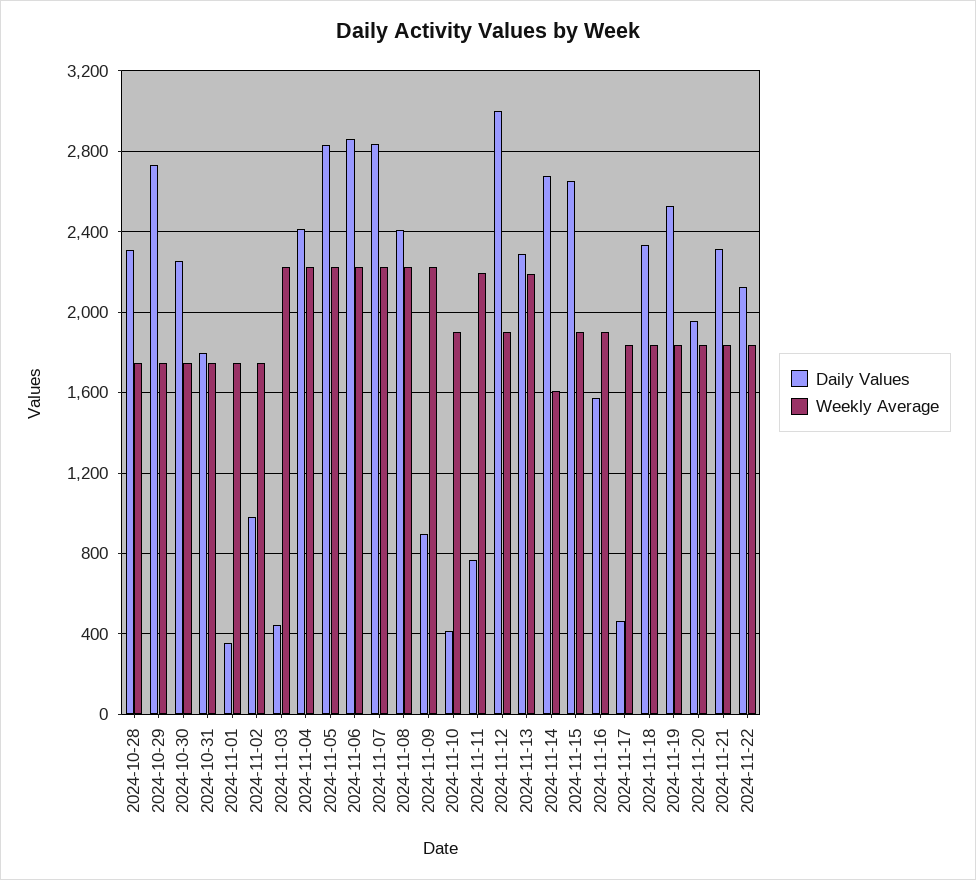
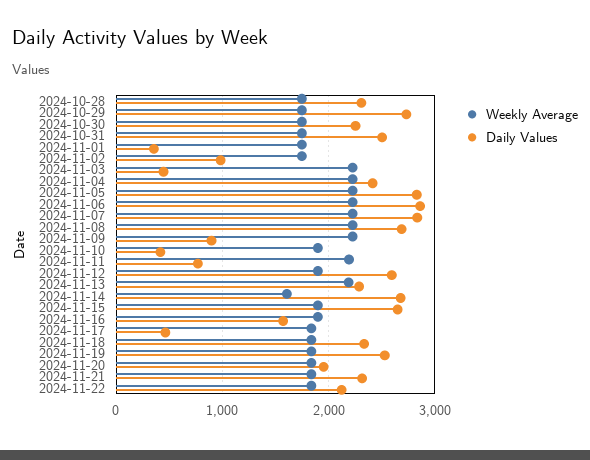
Daily Values, 2024-10-31: 1800 -> 2500
Daily Values, 2024-11-08: 2400 -> 2700
Daily Values, 2024-11-12: 3000 -> 2600

